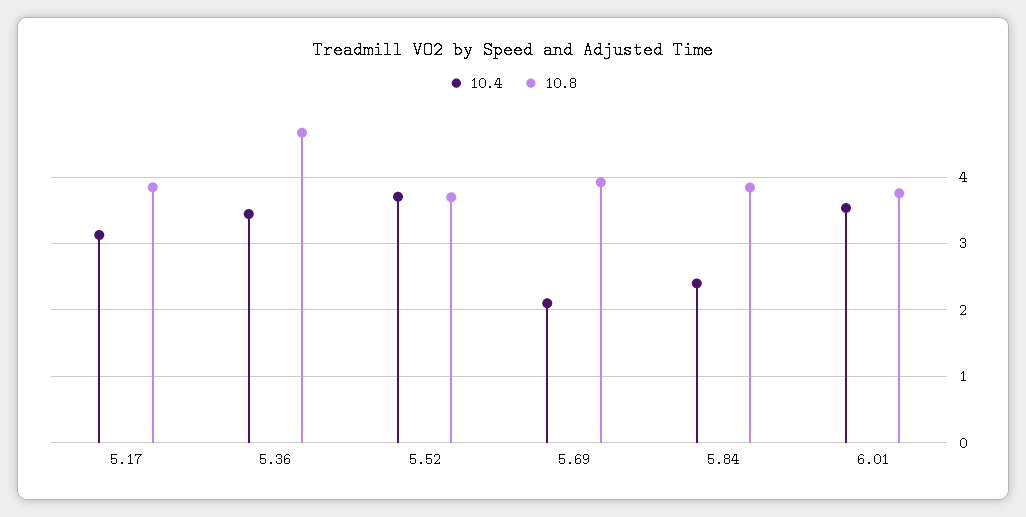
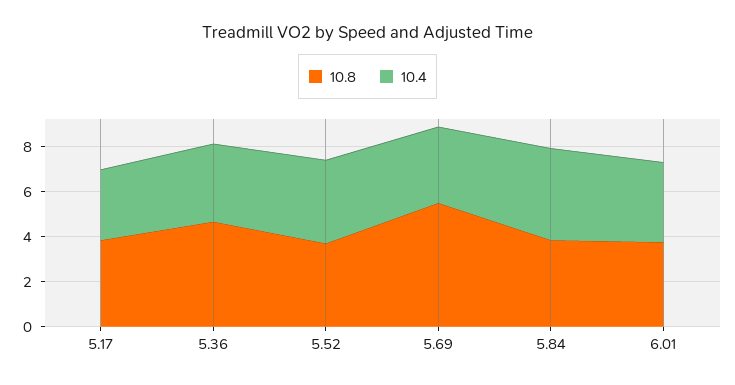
10.4, 5.69: 2.1 -> 3.5
10.8, 5.69: 3.9 -> 5.5
10.4, 5.84: 2.4 -> 4

